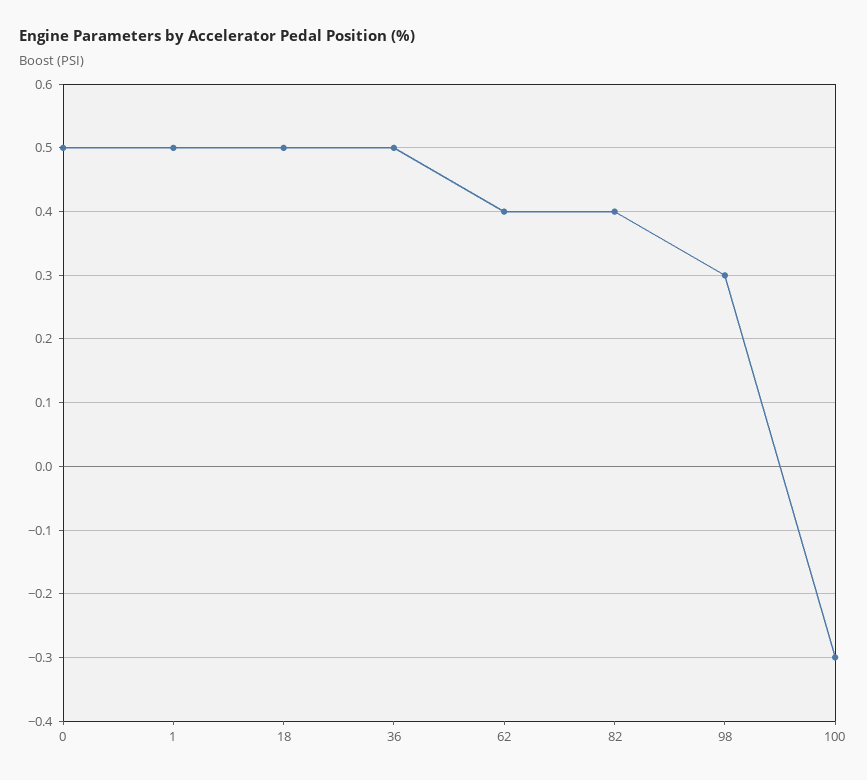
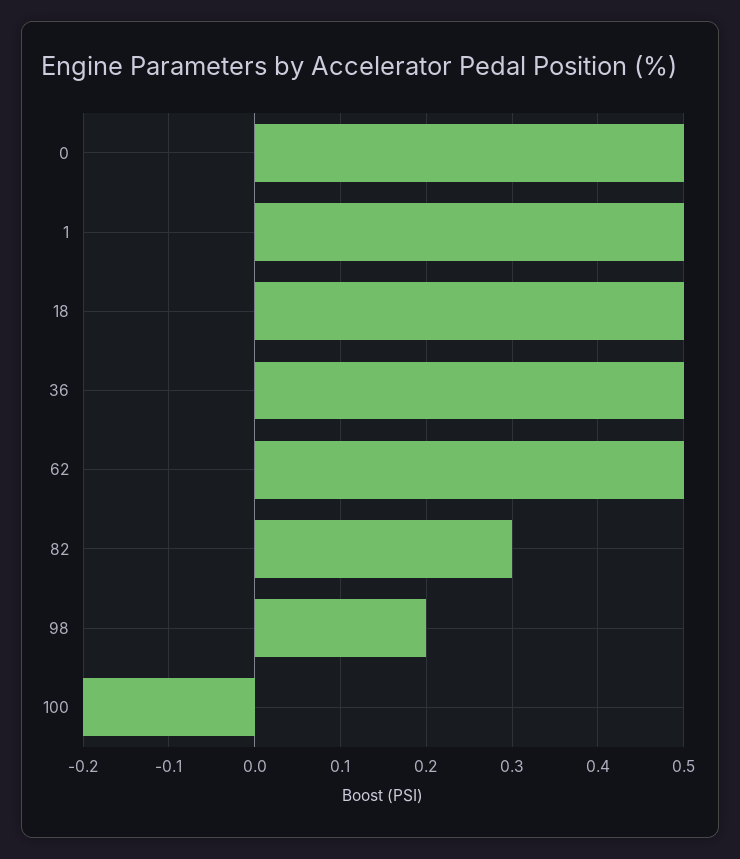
62: 0.4 -> 0.5
82: 0.4 -> 0.3
98: 0.3 -> 0.2
100: -0.3 -> -0.2

